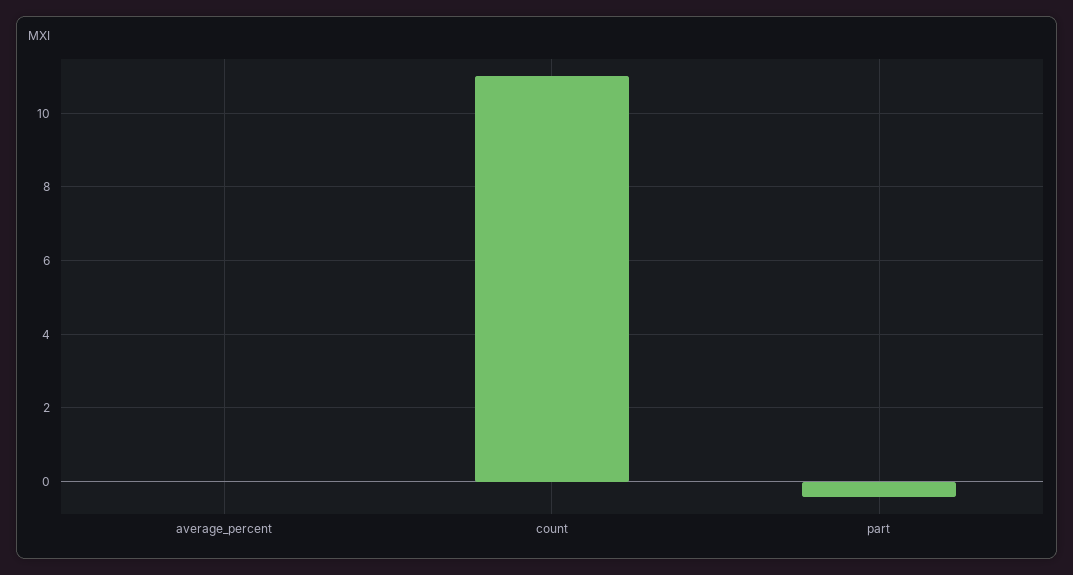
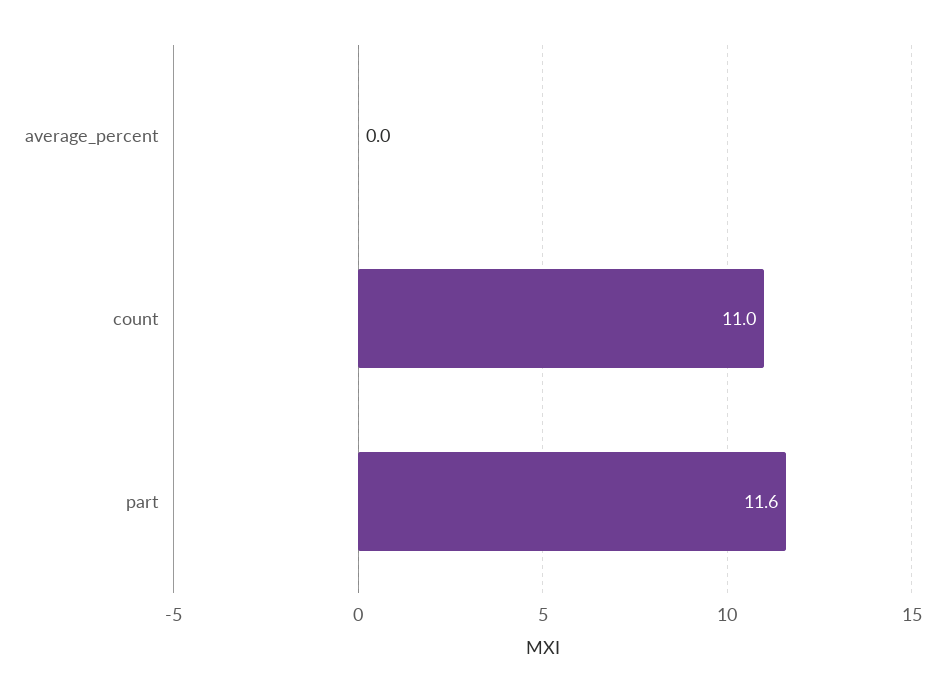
part: -0.4 -> 11.6

